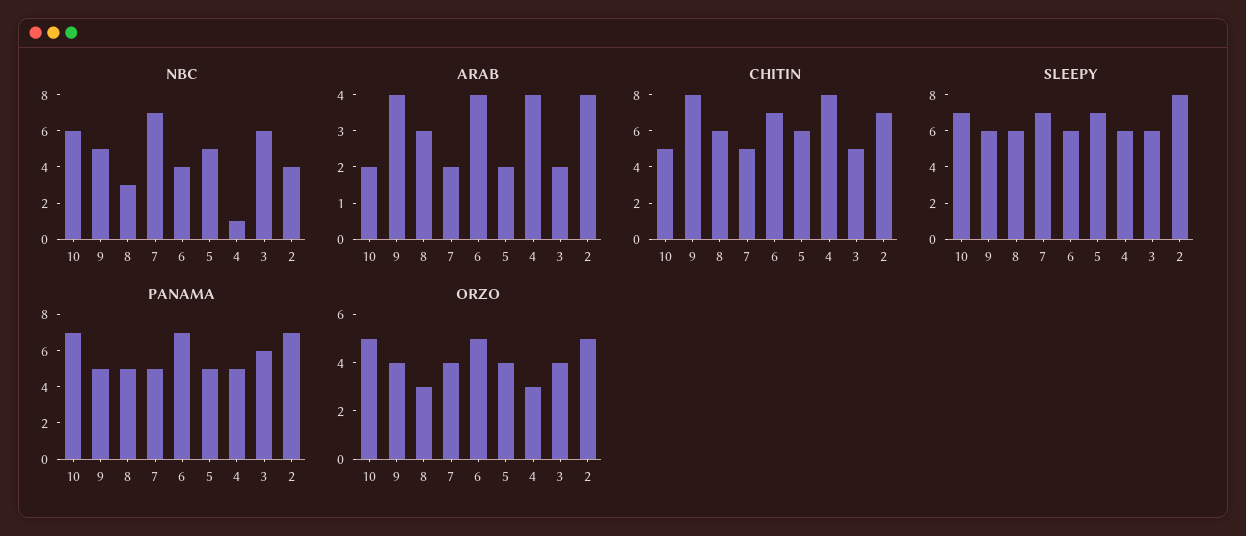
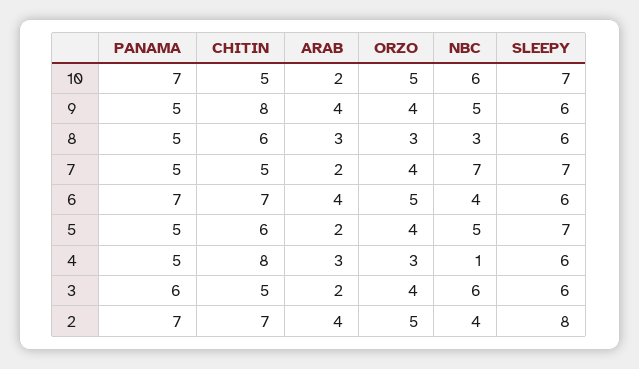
ARAB, 4: 4 -> 3

